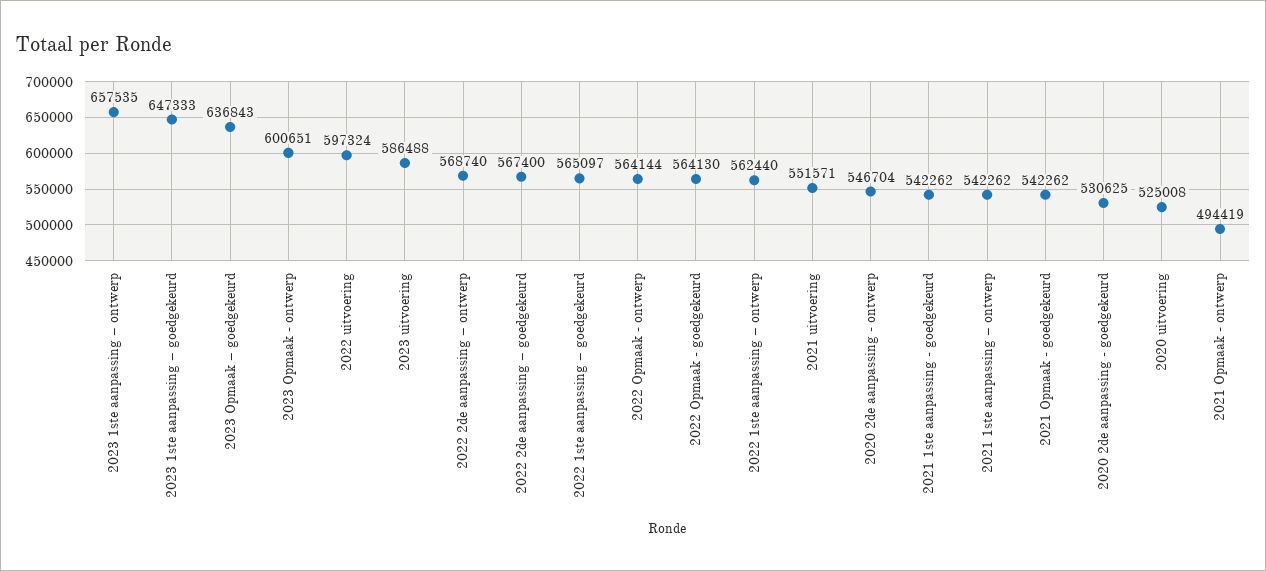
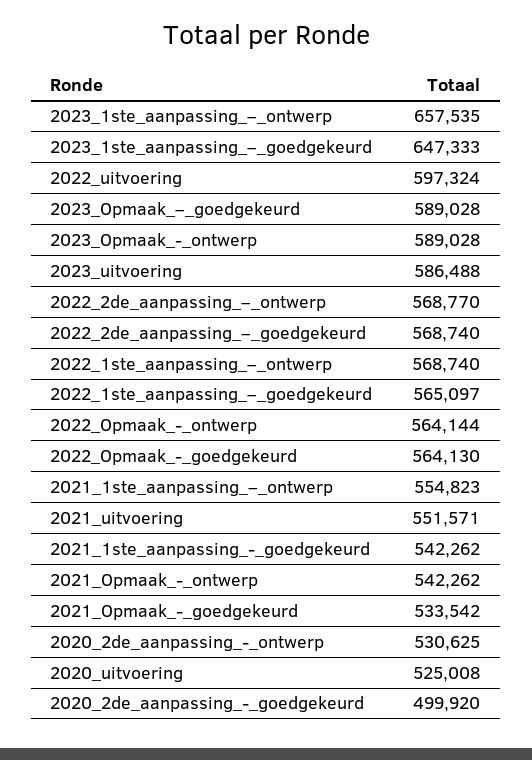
2023 Opmaak – goedgekeurd: 636843 -> 589028
2023 Opmaak - ontwerp: 600651 -> 589028
2022 2de aanpassing – ontwerp: 568740 -> 568770
2022 2de aanpassing – goedgekeurd: 567400 -> 568740
2022 1ste aanpassing – ontwerp: 562440 -> 568740
2020 2de aanpassing - ontwerp: 546704 -> 530625
2021 1ste aanpassing – ontwerp: 542262 -> 554823
2021 Opmaak - goedgekeurd: 542262 -> 533542
2020 2de aanpassing - goedgekeurd: 530625 -> 499920
2021 Opmaak - ontwerp: 494419 -> 542262

